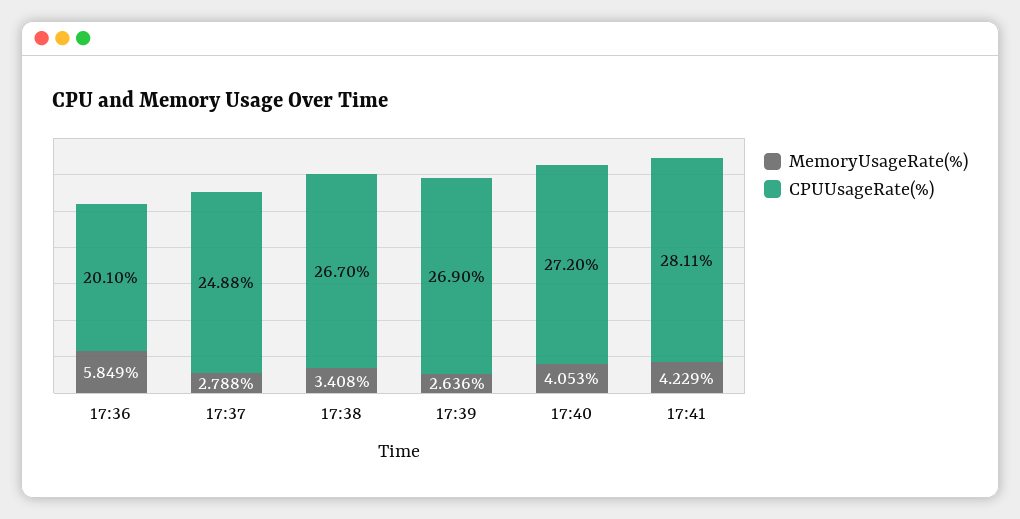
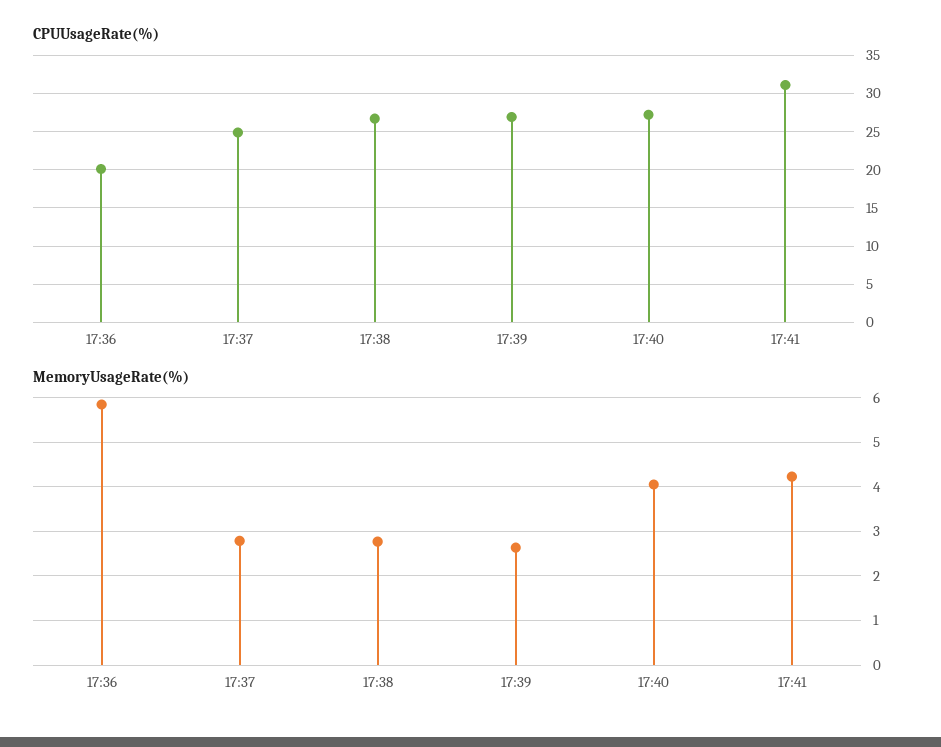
MemoryUsageRate(%), 17:38: 3.408 -> 2.8
CPUUsageRate(%), 17:41: 28.11 -> 31

